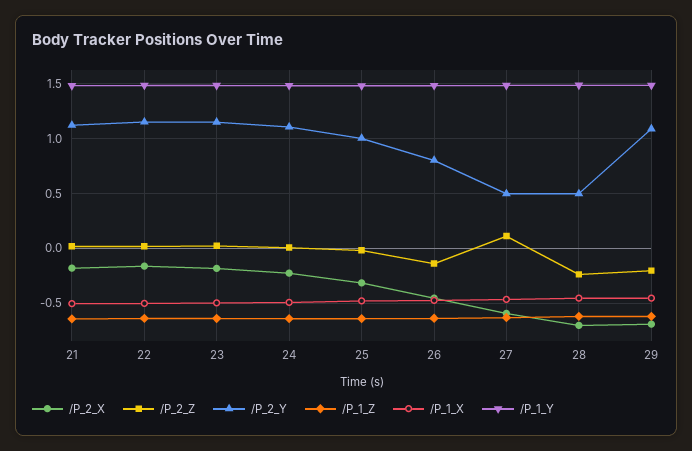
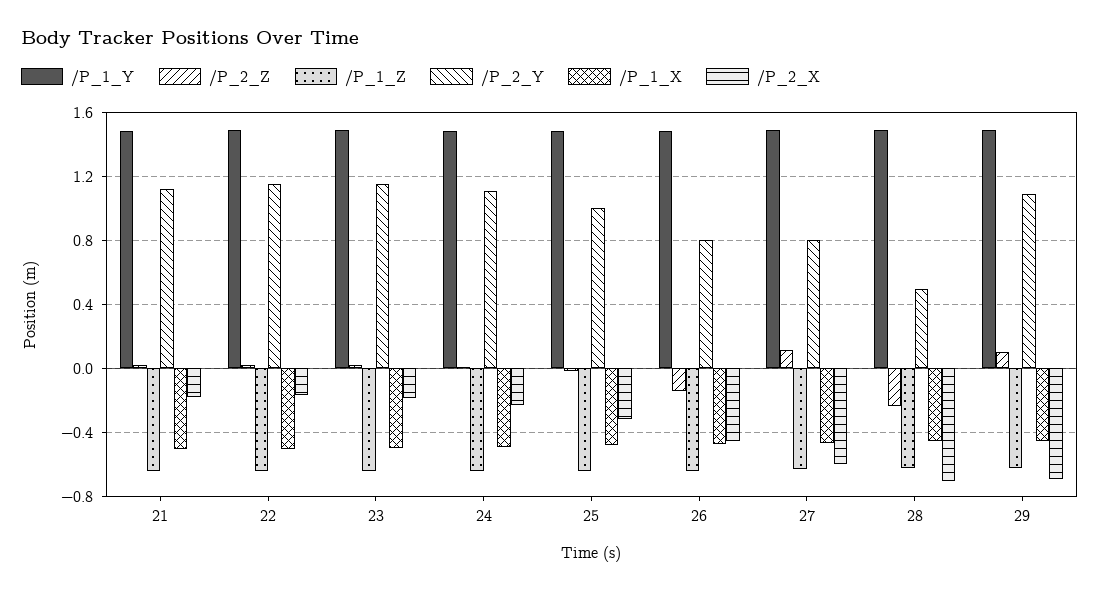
/P_2_Y, 27: 0.5 -> 0.8
/P_2_Z, 29: -0.2 -> 0.1

